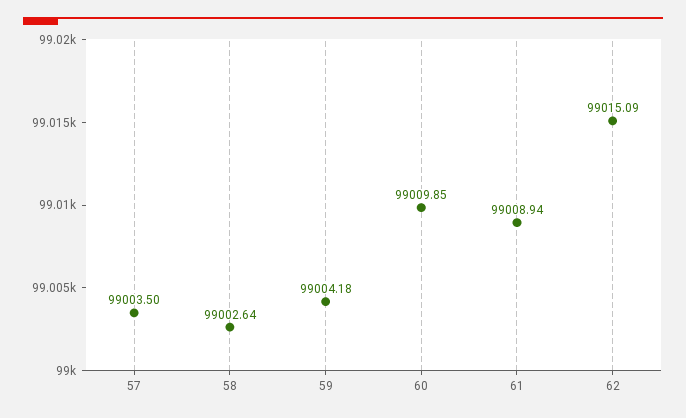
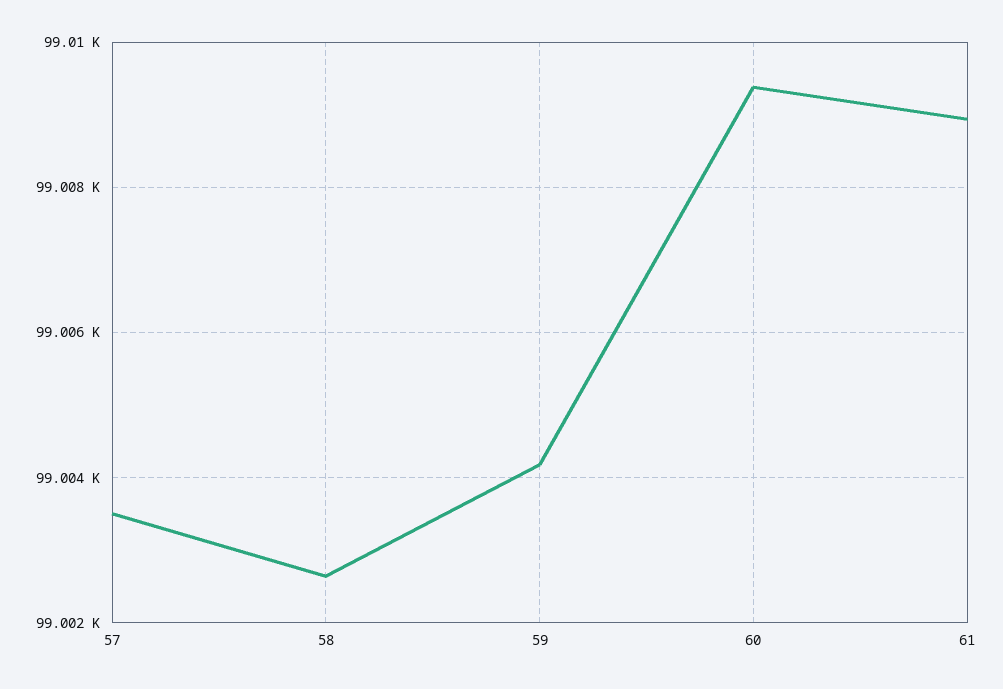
60: 99009.85 -> 99009.4
62: 99015.09 -> none

